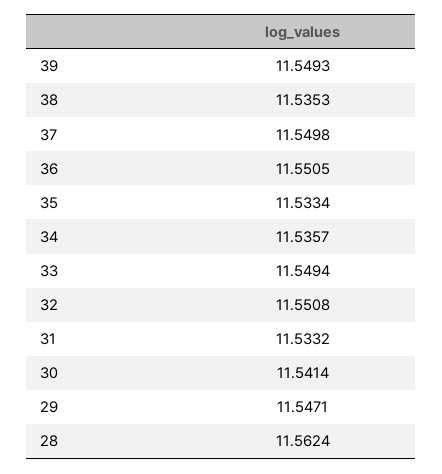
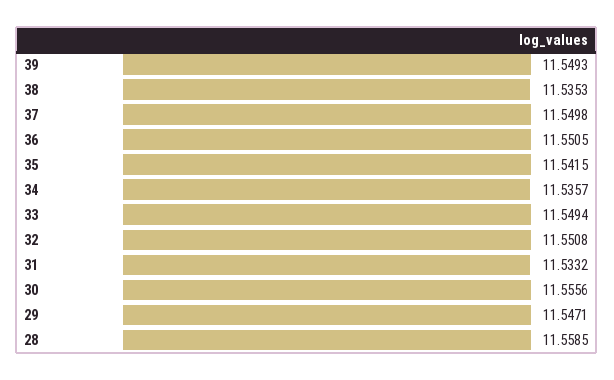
35: 11.5334 -> 11.5415
30: 11.5414 -> 11.5556
28: 11.5624 -> 11.5585

